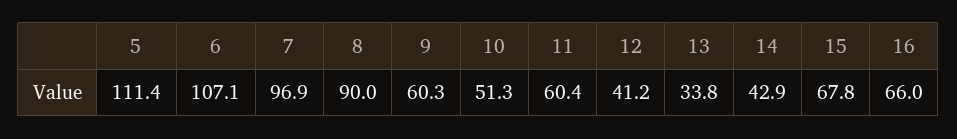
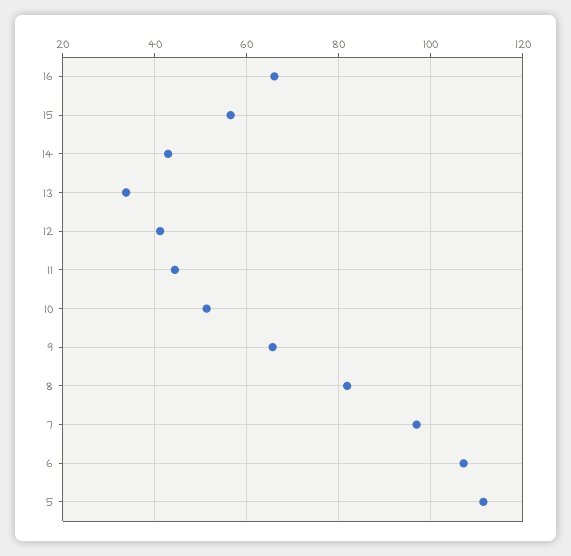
8: 90 -> 82
9: 60.3 -> 66
11: 60.4 -> 44
15: 67.8 -> 56

